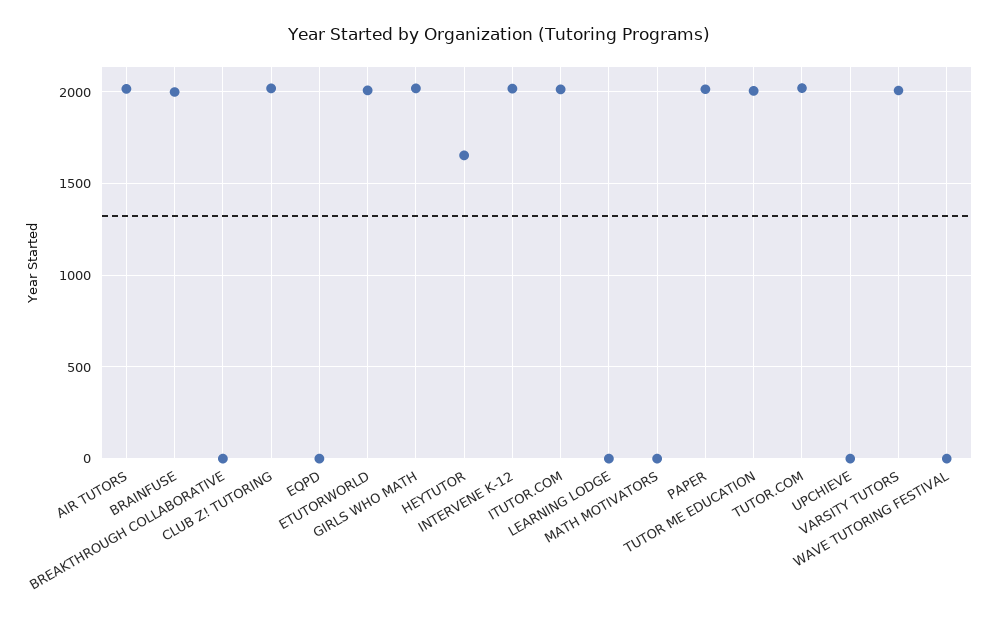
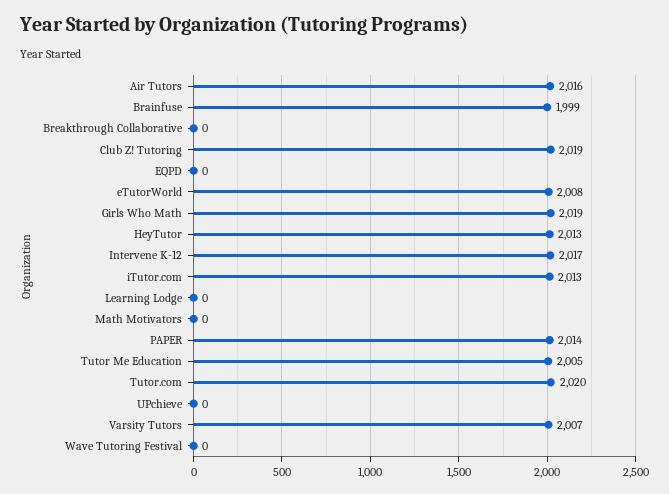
HEYTUTOR: 1650 -> 2013

